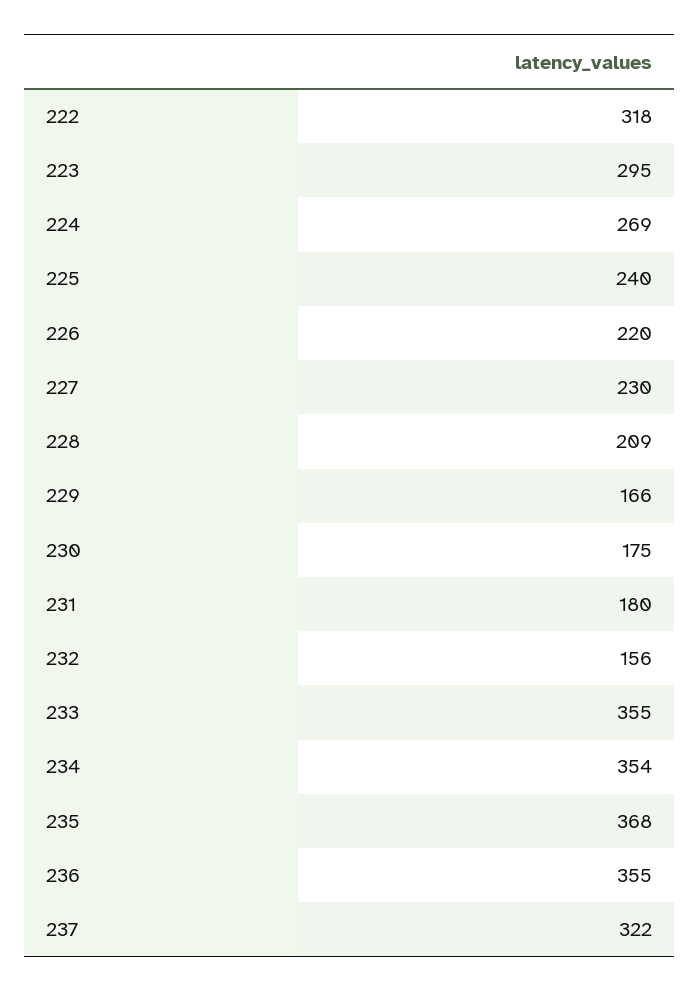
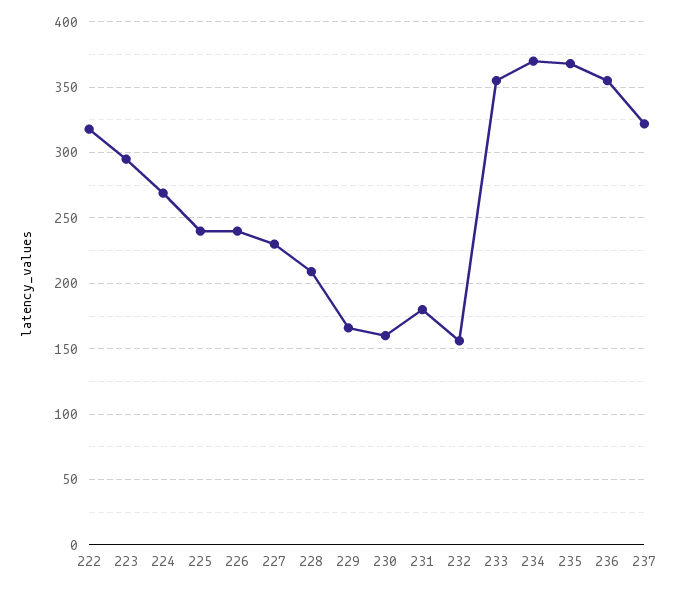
226: 220 -> 240
230: 175 -> 160
234: 354 -> 370

